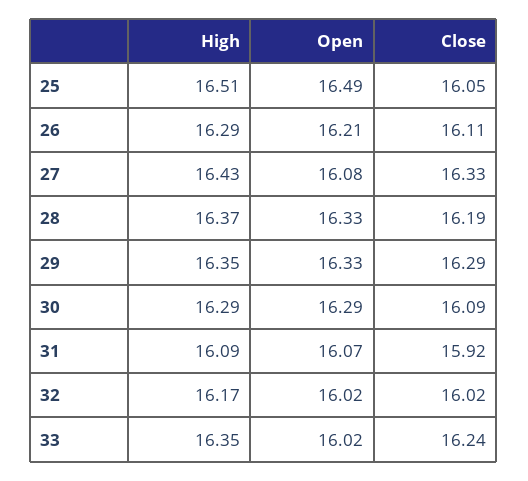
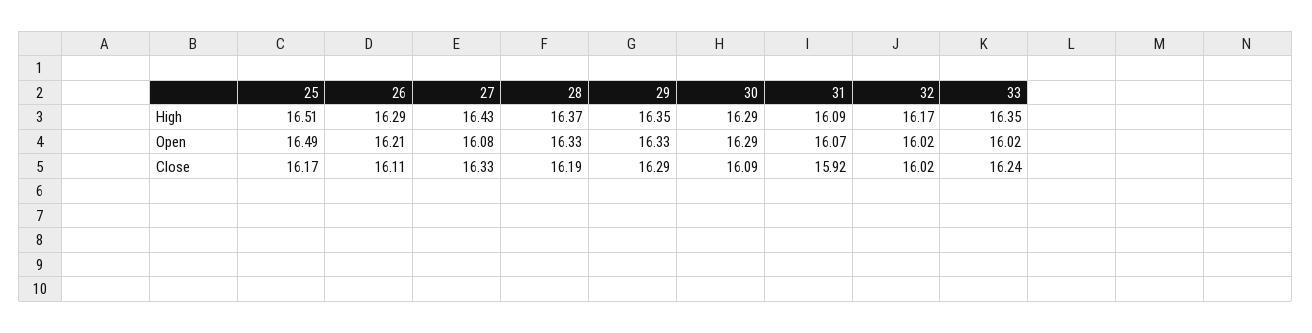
Close, 25: 16.05 -> 16.17

